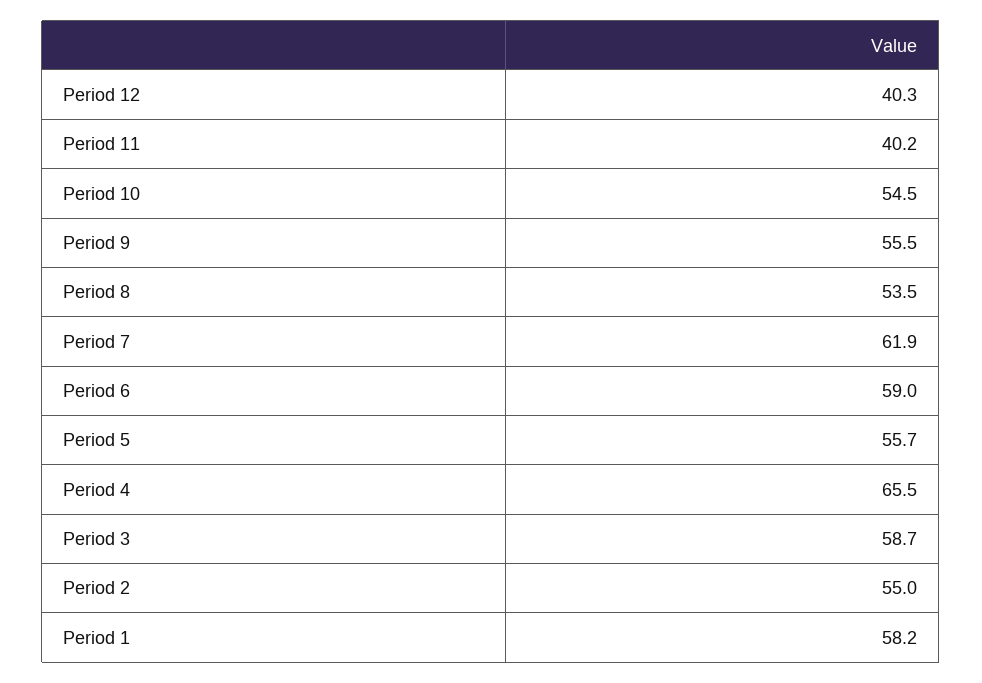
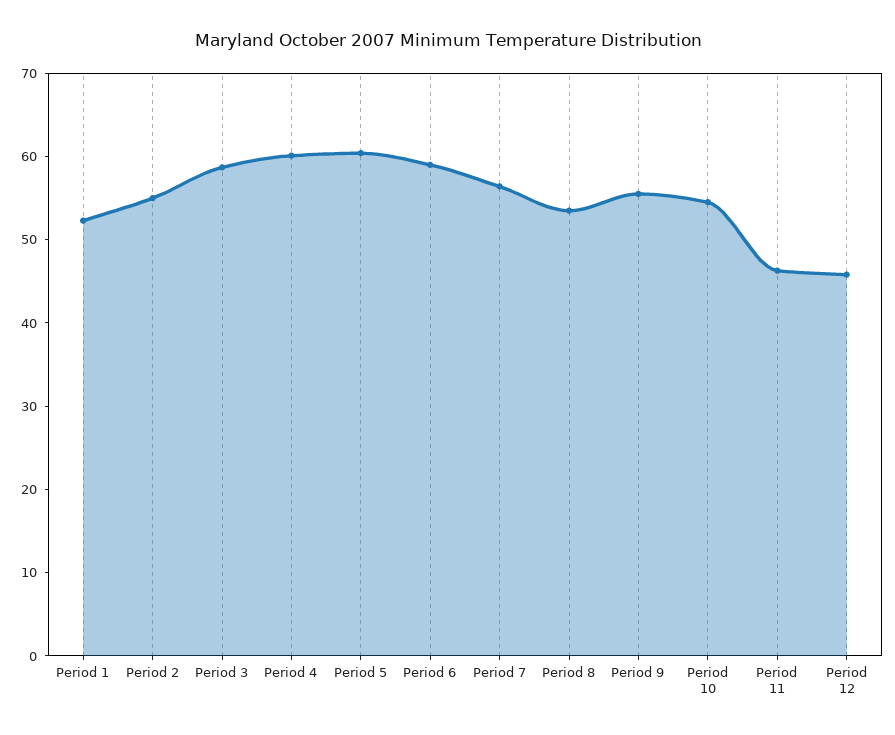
Period 12: 40.3 -> 46
Period 11: 40.2 -> 46
Period 7: 61.9 -> 56
Period 5: 55.7 -> 60
Period 4: 65.5 -> 60
Period 1: 58.2 -> 52

